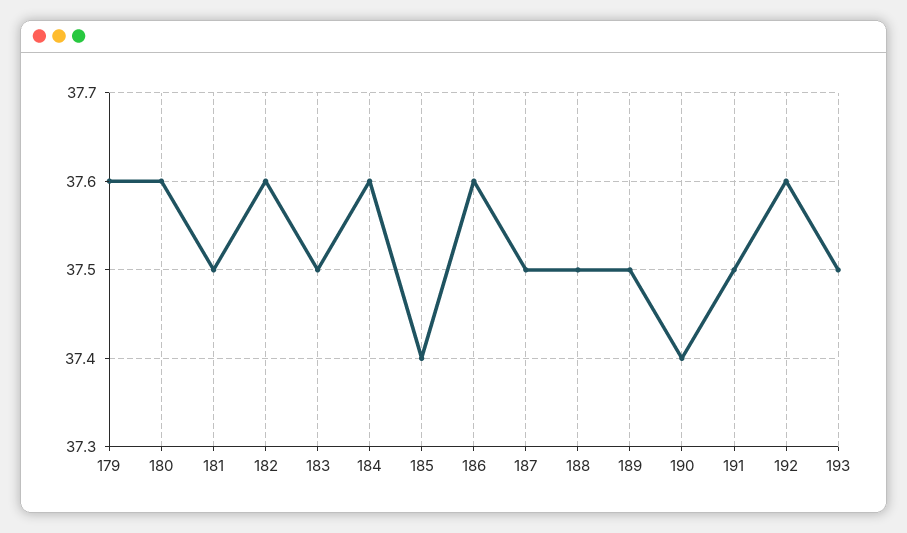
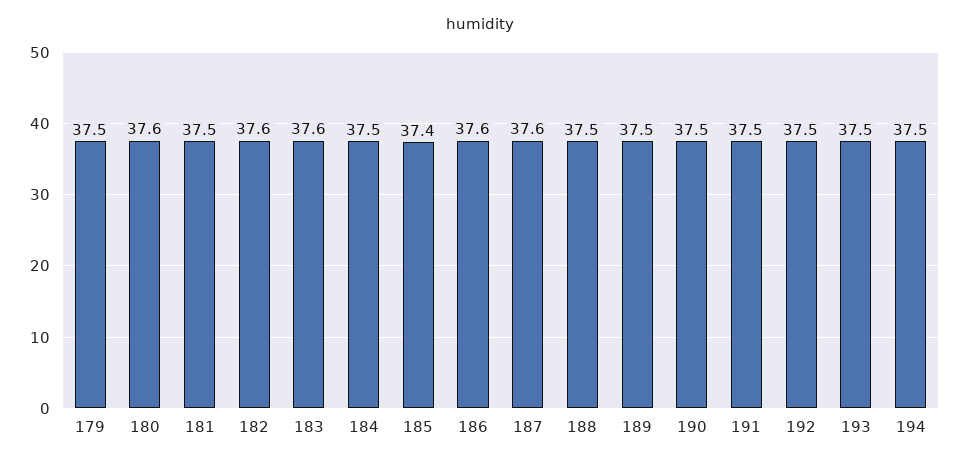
179: 37.6 -> 37.5
183: 37.5 -> 37.6
184: 37.6 -> 37.5
187: 37.5 -> 37.6
190: 37.4 -> 37.5
192: 37.6 -> 37.5
194: none -> 37.5

